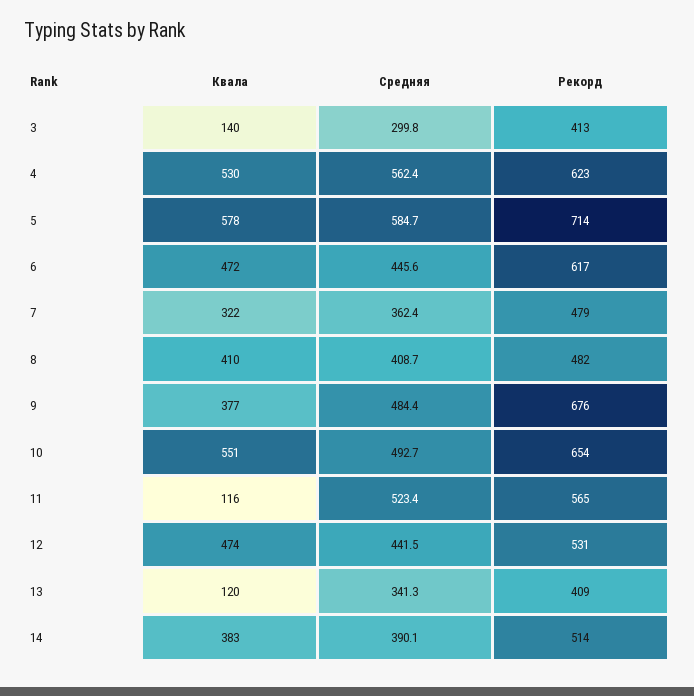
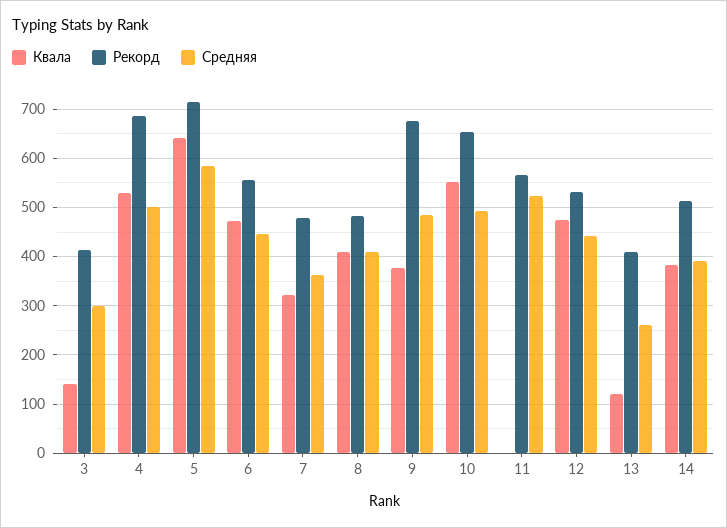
Средняя, 4: 562.4 -> 500
Рекорд, 4: 623 -> 680
Квала, 5: 578 -> 640
Рекорд, 6: 617 -> 560
Квала, 11: 116 -> 0
Средняя, 13: 341.3 -> 260

